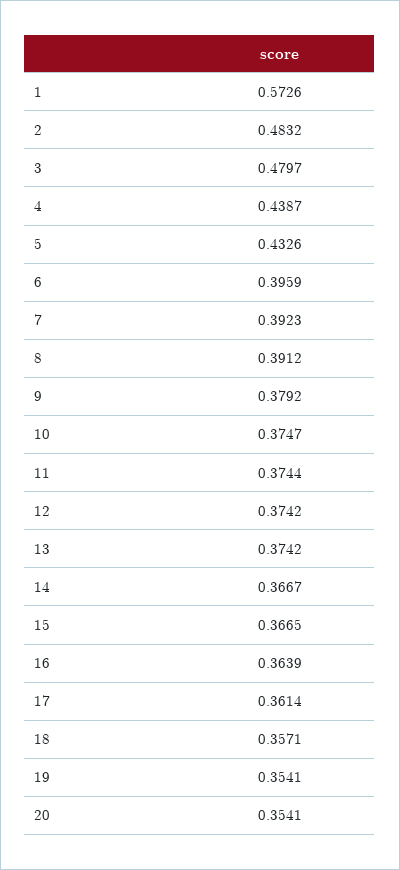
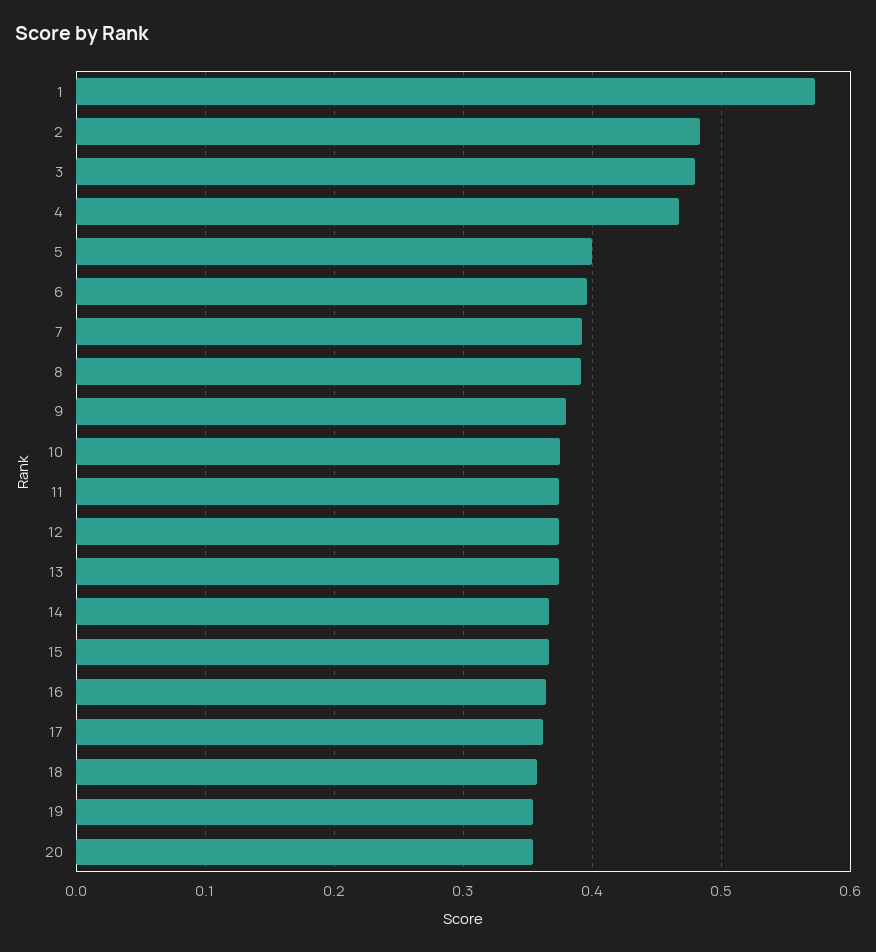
4: 0.4387 -> 0.47
5: 0.4326 -> 0.4

